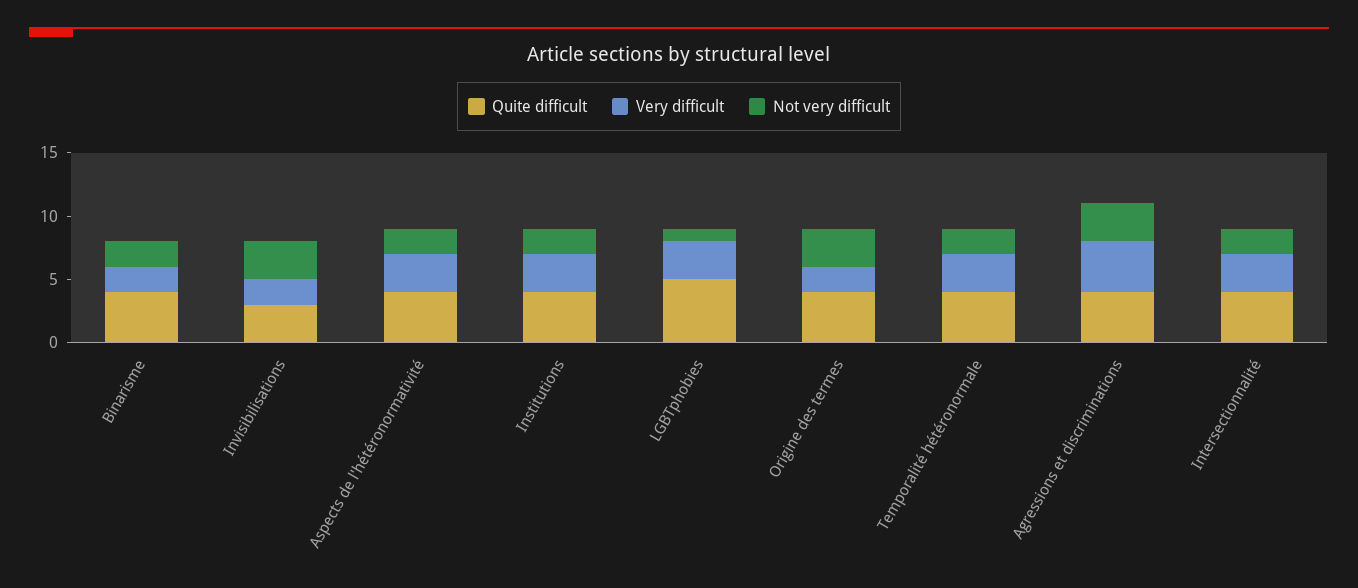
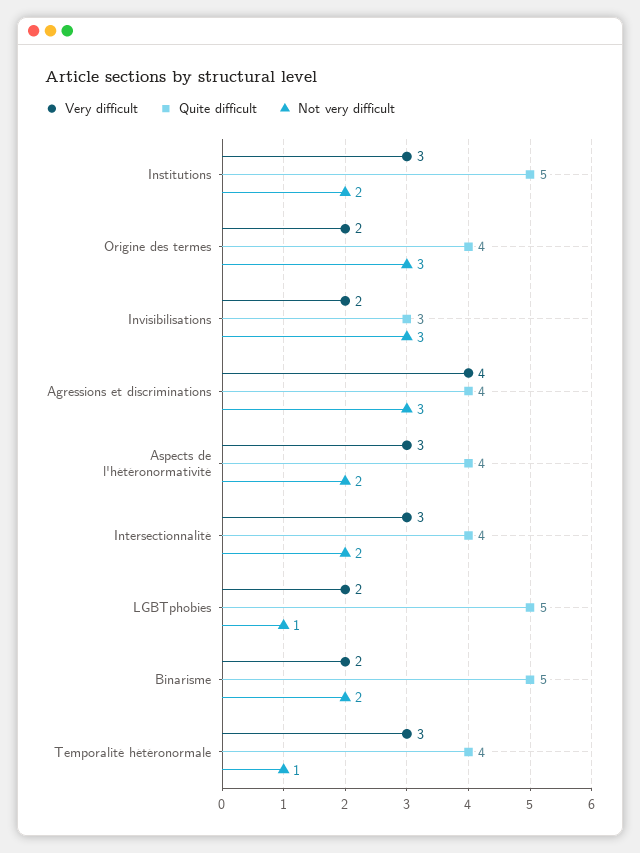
Quite difficult, Binarisme: 4 -> 5
Quite difficult, Institutions: 4 -> 5
Very difficult, LGBTphobies: 3 -> 2
Not very difficult, Temporalité hétéronormale: 2 -> 1

